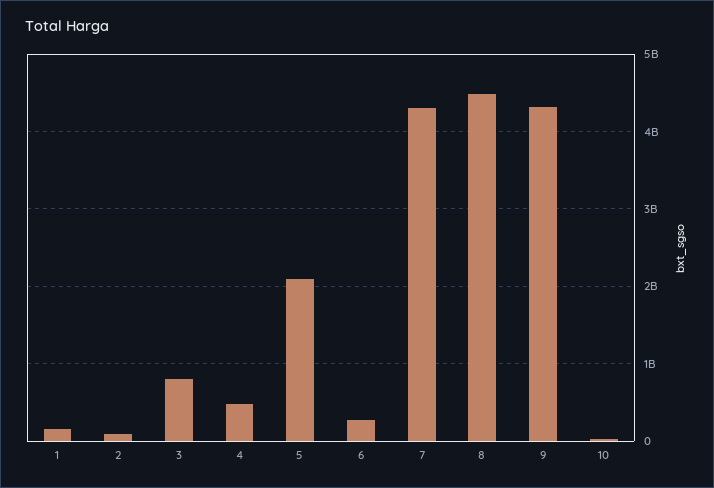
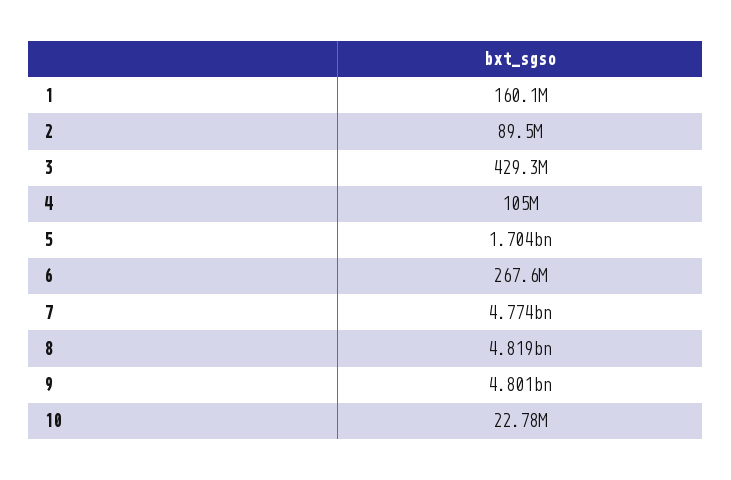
3: 800000000 -> 429300000
4: 500000000 -> 105000000
5: 2100000000 -> 1704000000
7: 4300000000 -> 4774000000
8: 4500000000 -> 4819000000
9: 4300000000 -> 4801000000

